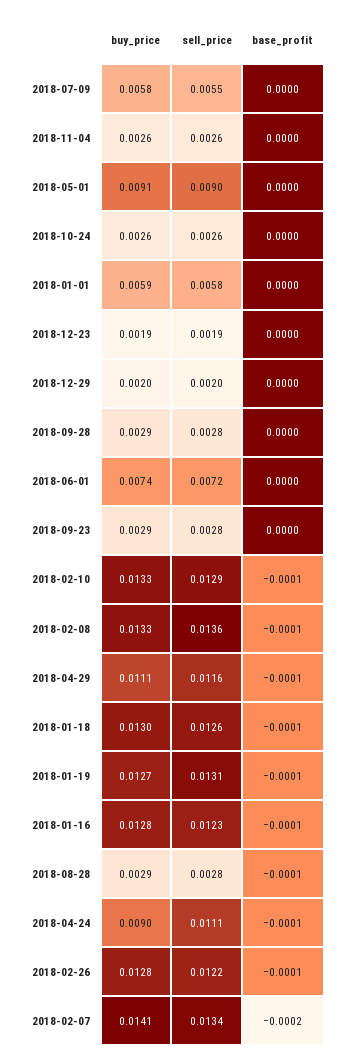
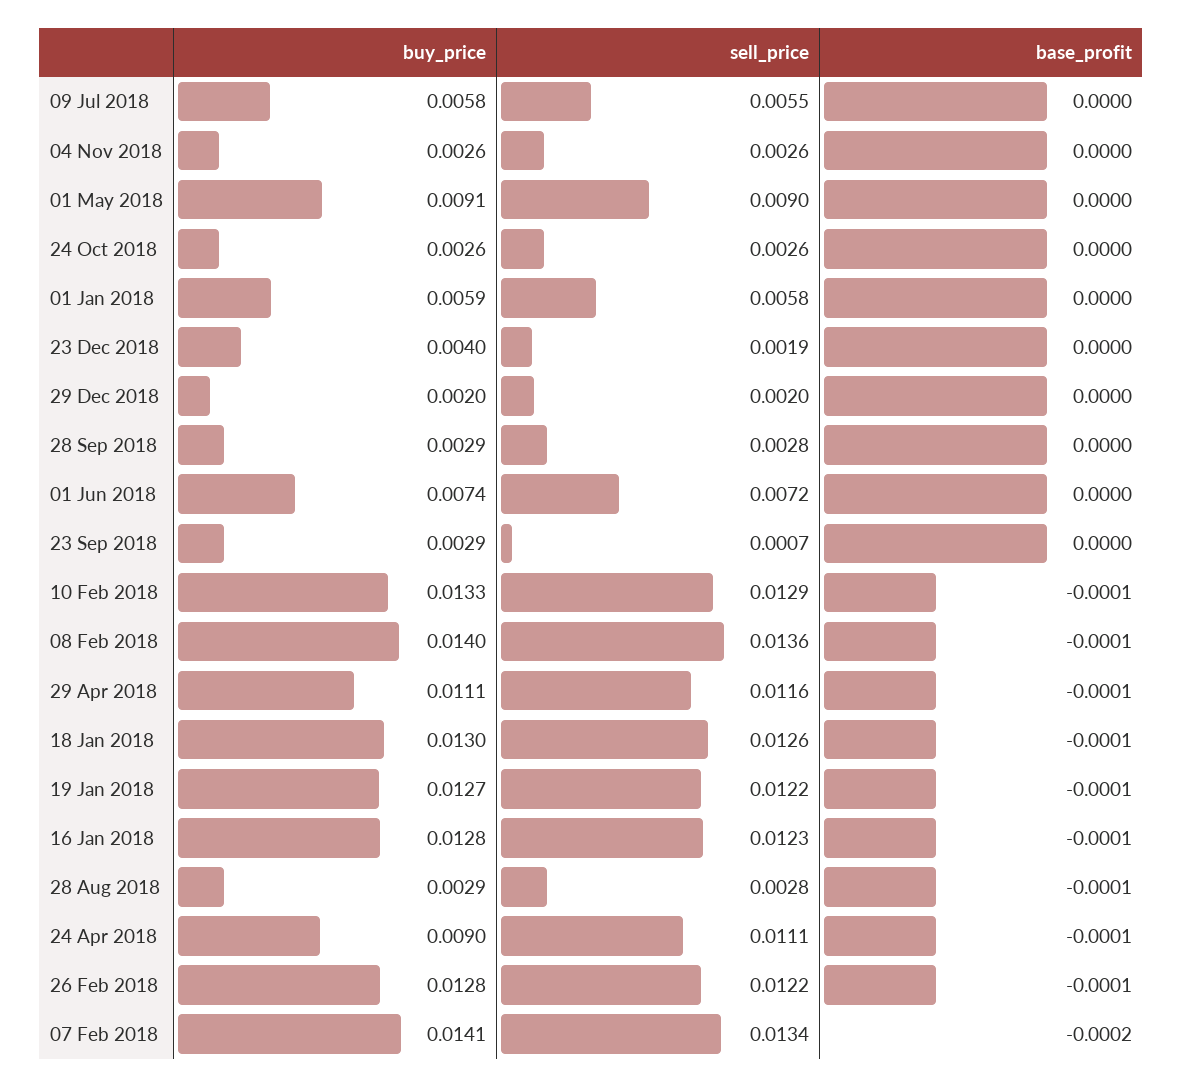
buy_price, 2018-12-23: 0.0019 -> 0.004
sell_price, 2018-09-23: 0.0028 -> 0.0007
buy_price, 2018-02-08: 0.0133 -> 0.014
sell_price, 2018-01-19: 0.0131 -> 0.0122

